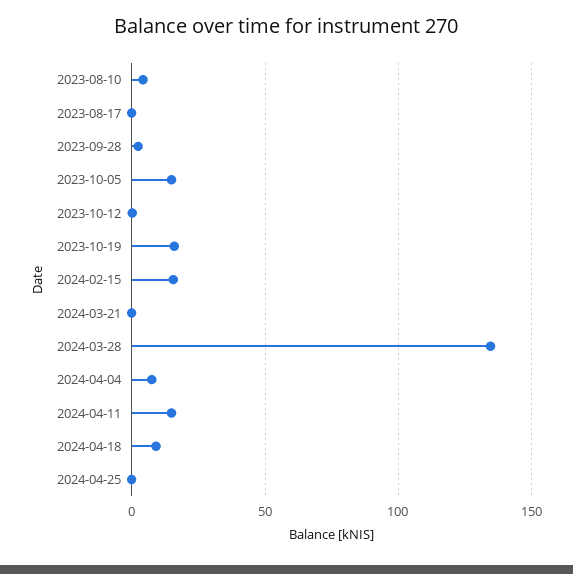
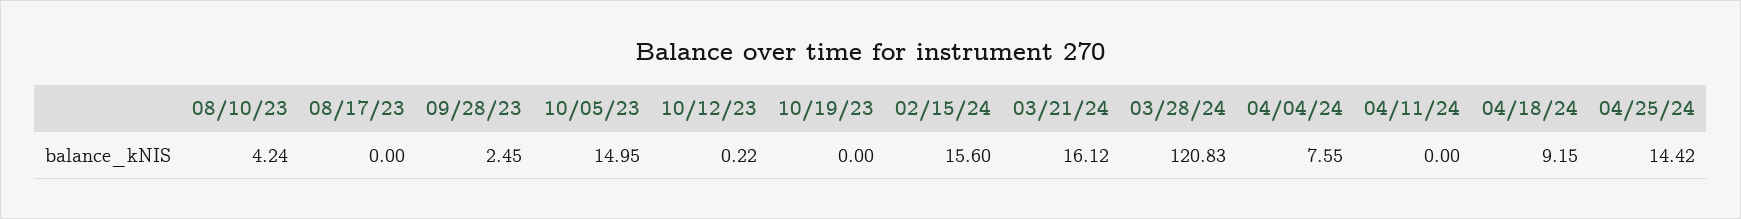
2023-10-19: 15 -> 0
2024-03-21: 0 -> 16.12
2024-03-28: 135 -> 120.83
2024-04-11: 15 -> 0
2024-04-25: 0 -> 14.42

